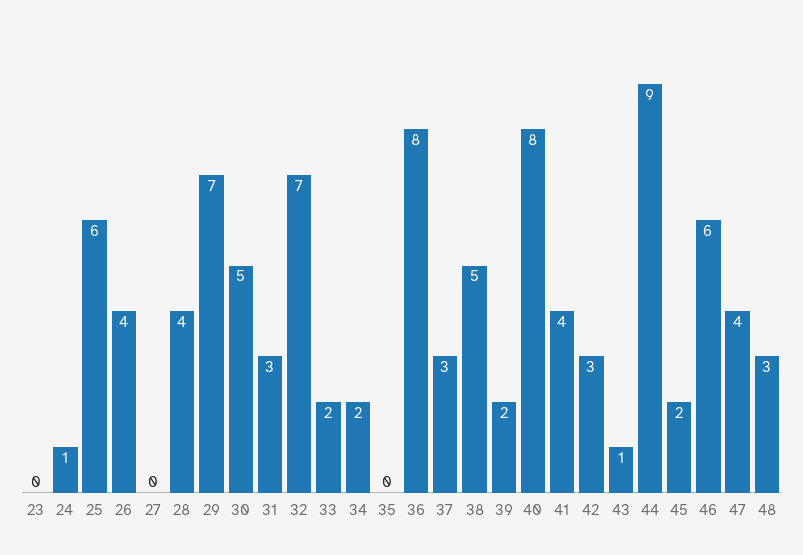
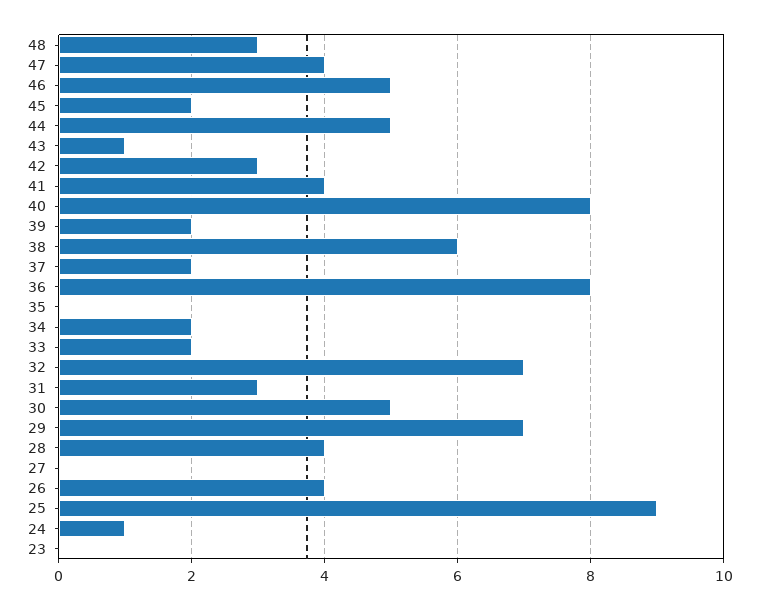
25: 6 -> 9
37: 3 -> 2
38: 5 -> 6
44: 9 -> 5
46: 6 -> 5

